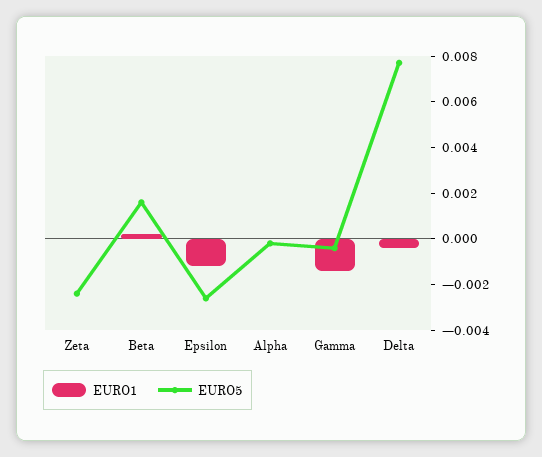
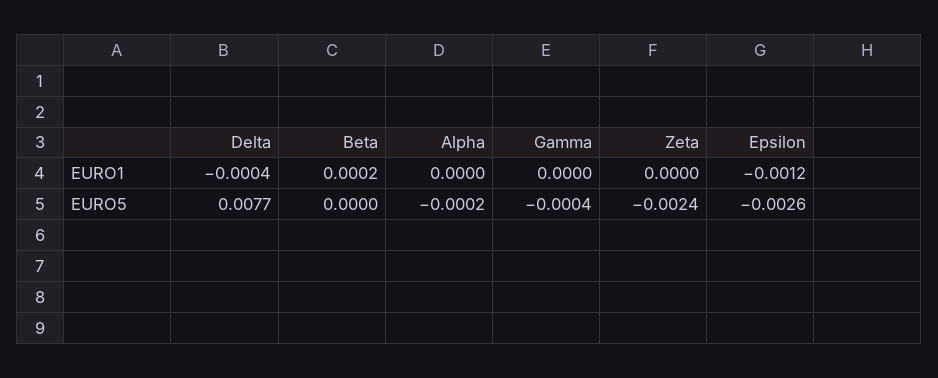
EURO5, Beta: 0.0015 -> 0
EURO1, Gamma: -0.0015 -> 0

